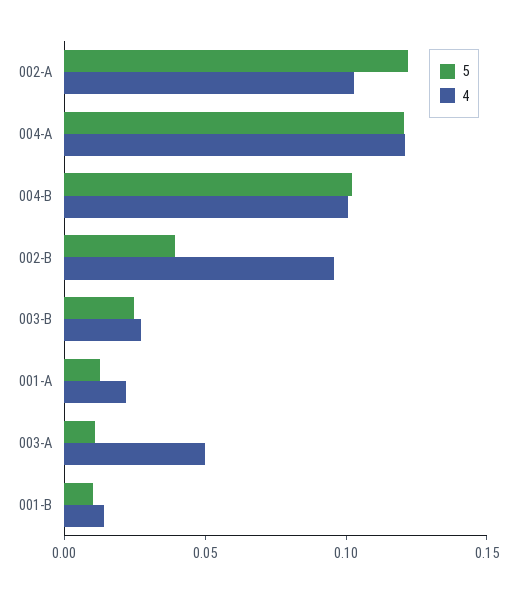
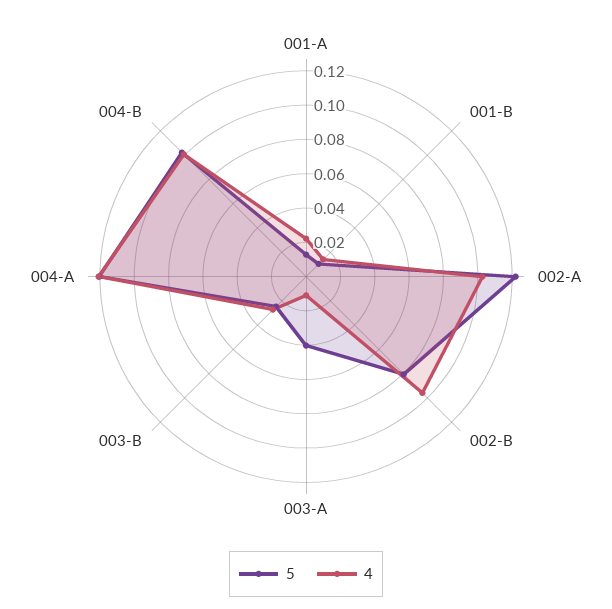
5, 002-B: 0.04 -> 0.08
5, 003-A: 0.01 -> 0.04
4, 003-A: 0.05 -> 0.01

